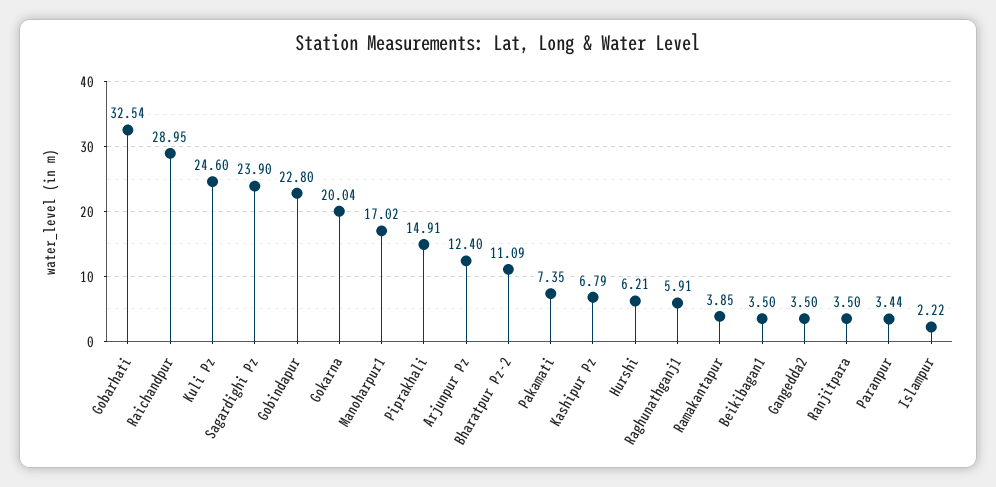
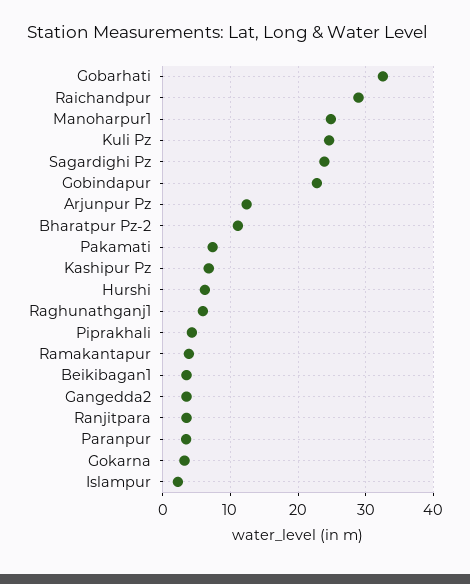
Gokarna: 20.04 -> 3
Manoharpur1: 17.02 -> 25
Piprakhali: 14.91 -> 4

